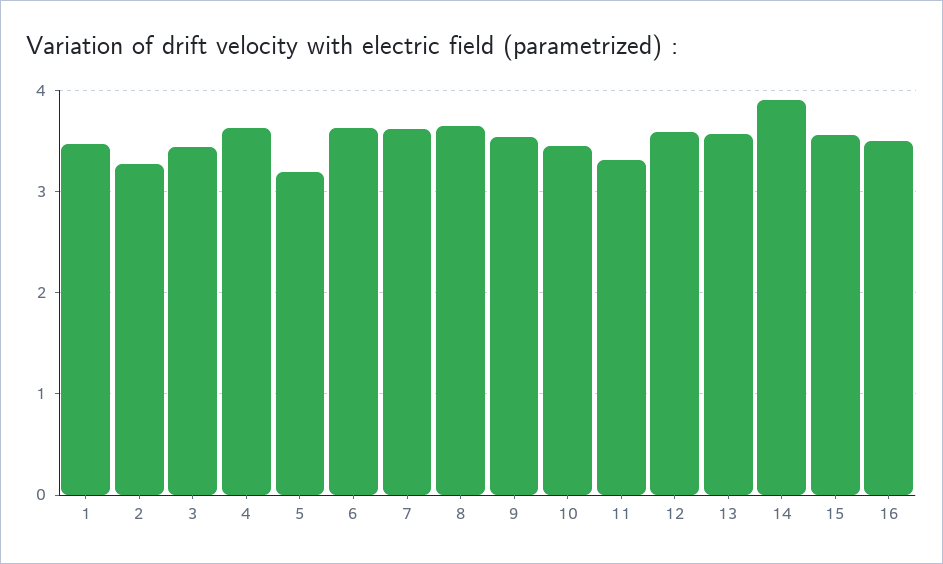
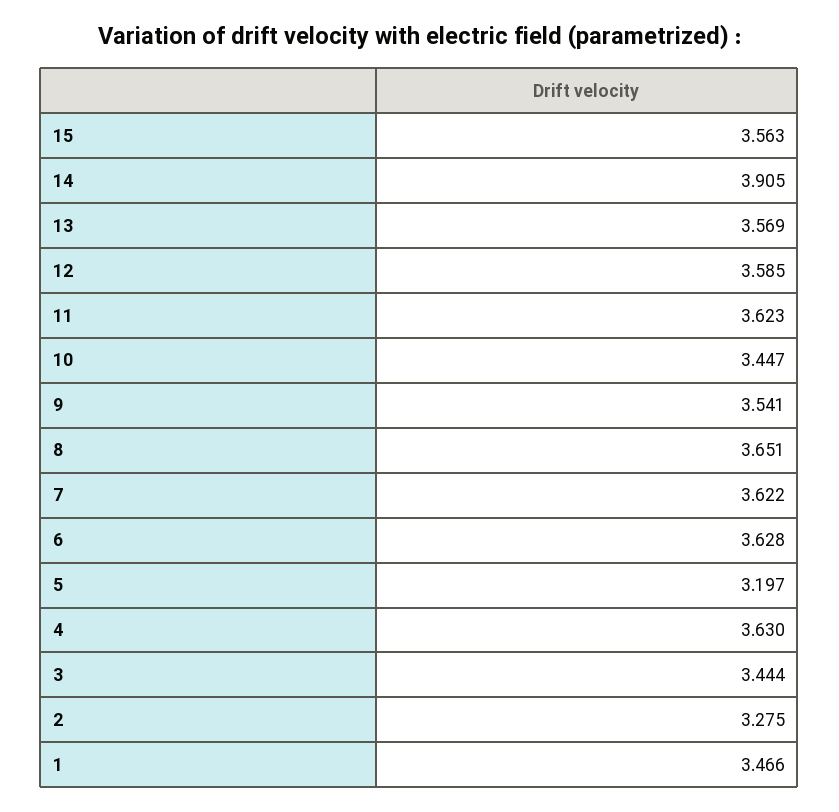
11: 3.3 -> 3.623
16: 3.5 -> none

